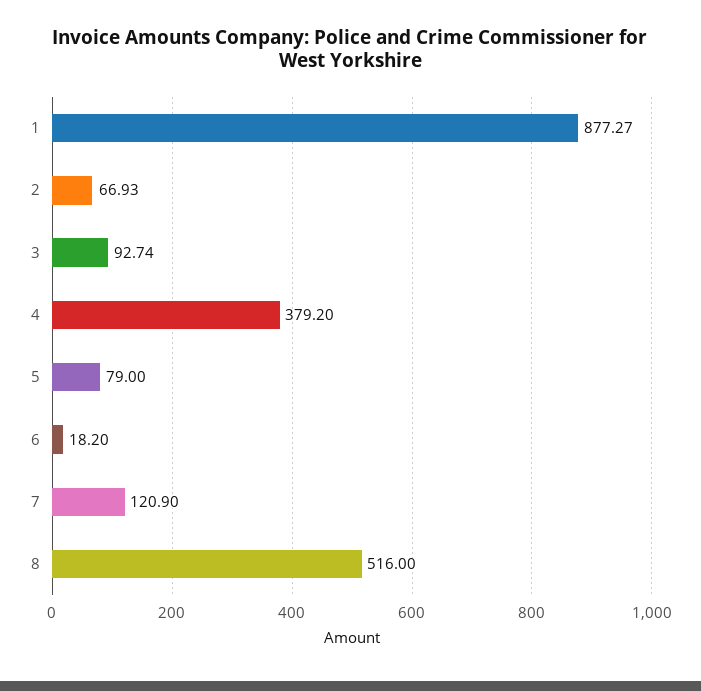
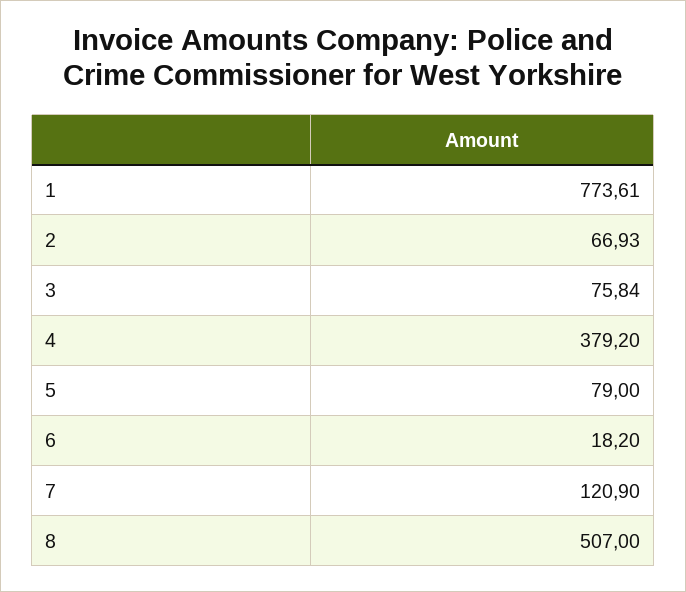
1: 877.27 -> 773.61
3: 92.74 -> 75.84
8: 516 -> 507

